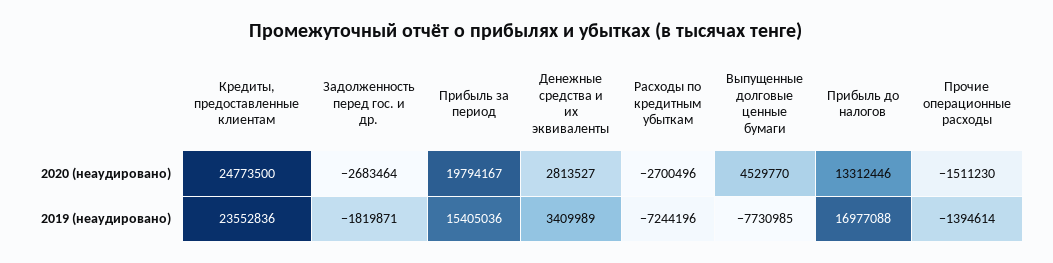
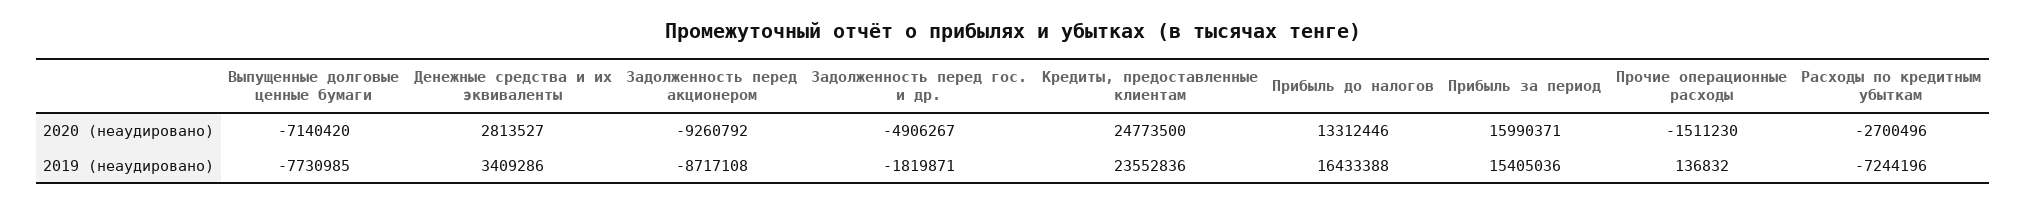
Задолженность перед гос. и др., 2020 (неаудировано): -2683464 -> -4906267
Прибыль за период, 2020 (неаудировано): 19794167 -> 15990371
Выпущенные долговые ценные бумаги, 2020 (неаудировано): 4529770 -> -7140420
Денежные средства и их эквиваленты, 2019 (неаудировано): 3409989 -> 3409286
Прибыль до налогов, 2019 (неаудировано): 16977088 -> 16433388
Прочие операционные расходы, 2019 (неаудировано): -1394614 -> 136832
Задолженность перед акционером, 2020 (неаудировано): none -> -9260792
Задолженность перед акционером, 2019 (неаудировано): none -> -8717108

